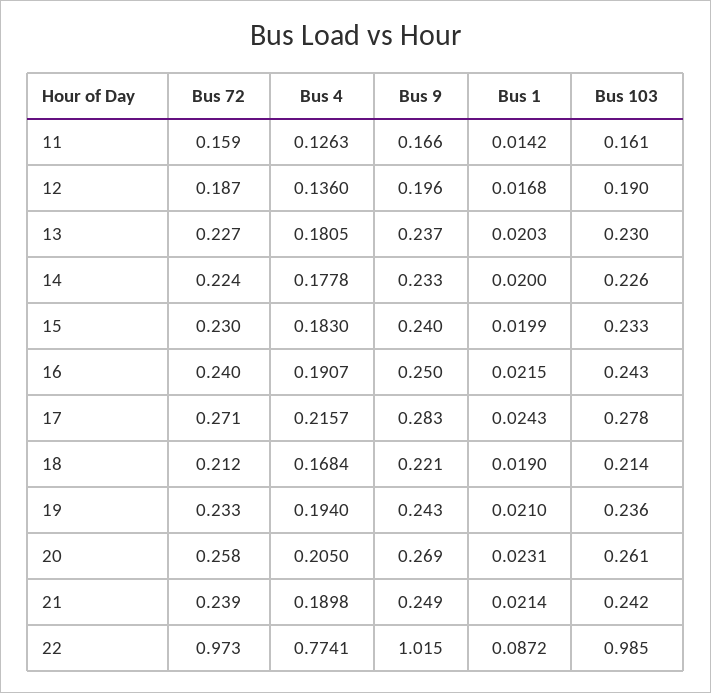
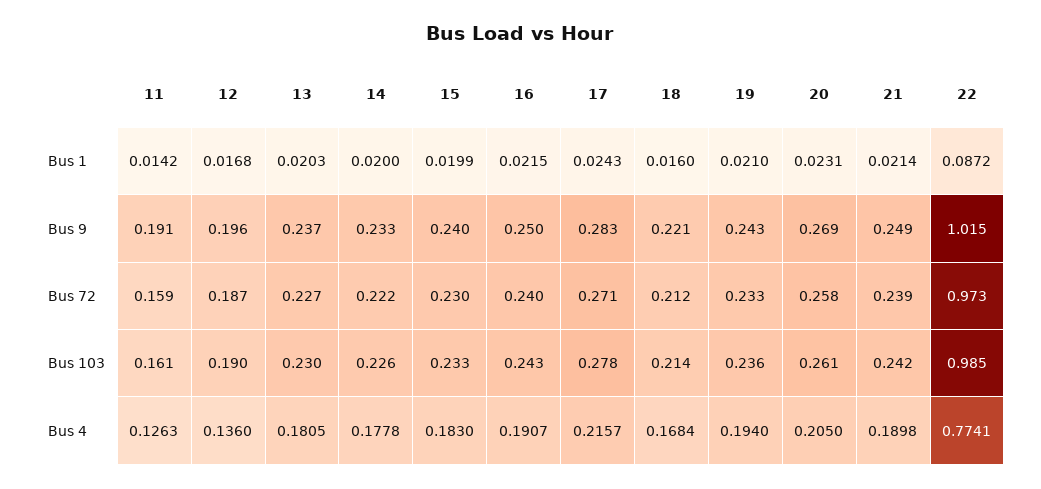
Bus 9, 11: 0.166 -> 0.191
Bus 72, 14: 0.224 -> 0.222
Bus 1, 18: 0.019 -> 0.016

